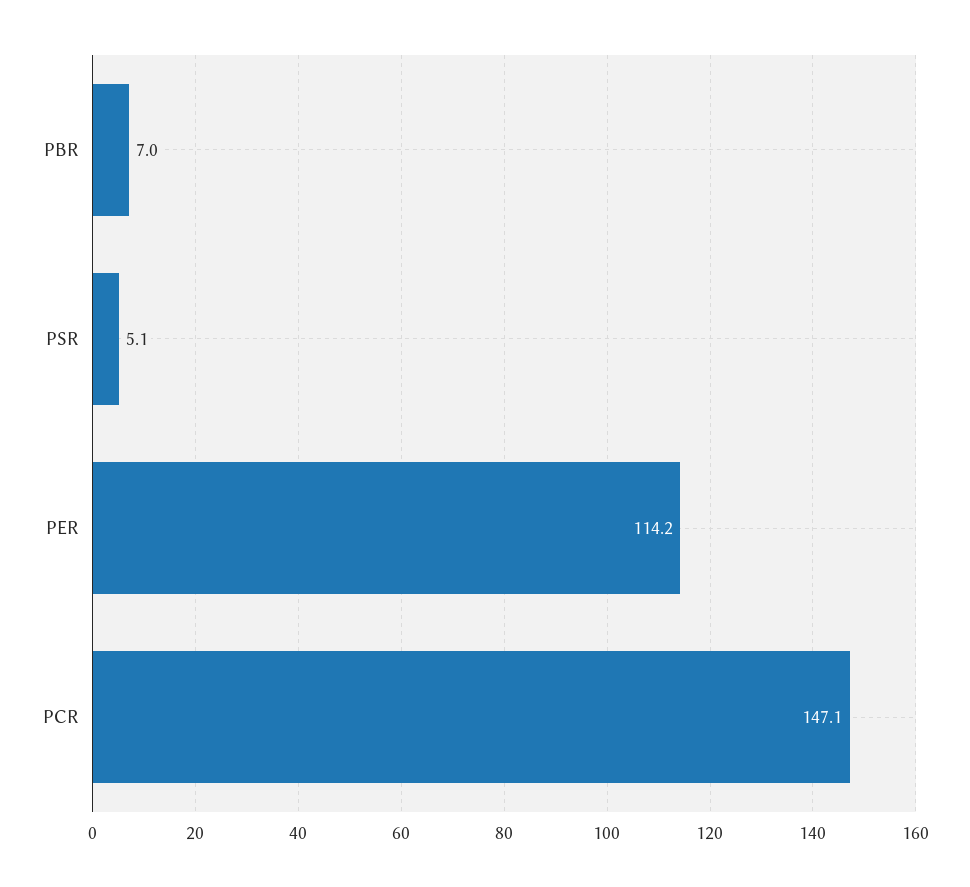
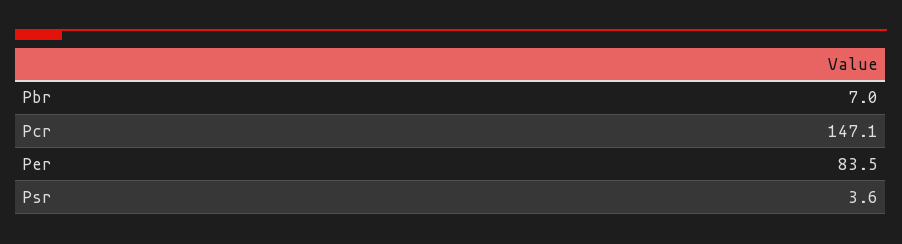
PSR: 5.1 -> 3.6
PER: 114.2 -> 83.5

